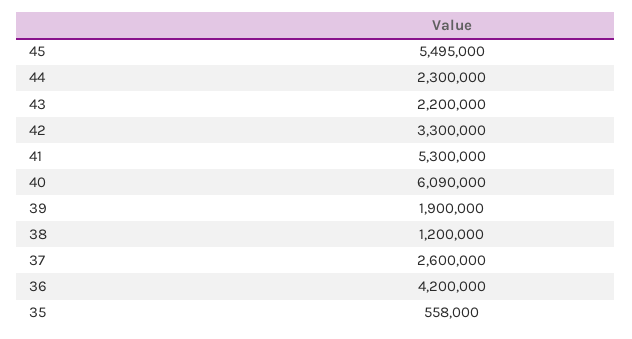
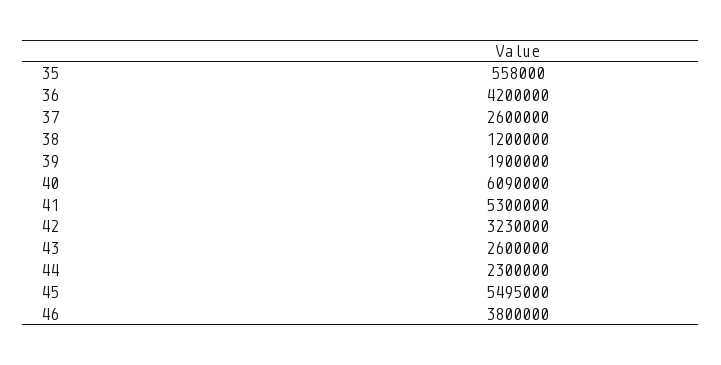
43: 2200000 -> 2600000
42: 3300000 -> 3230000
46: none -> 3800000

